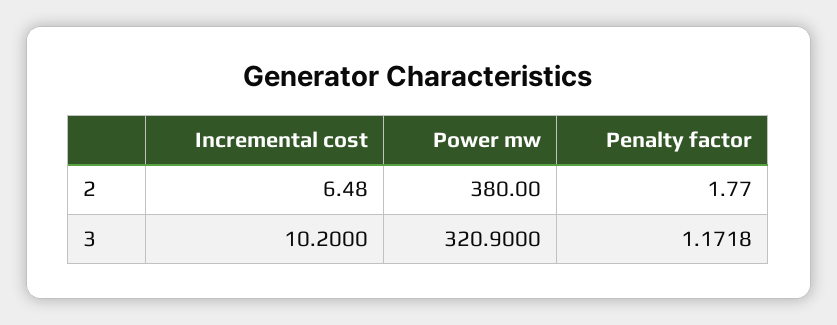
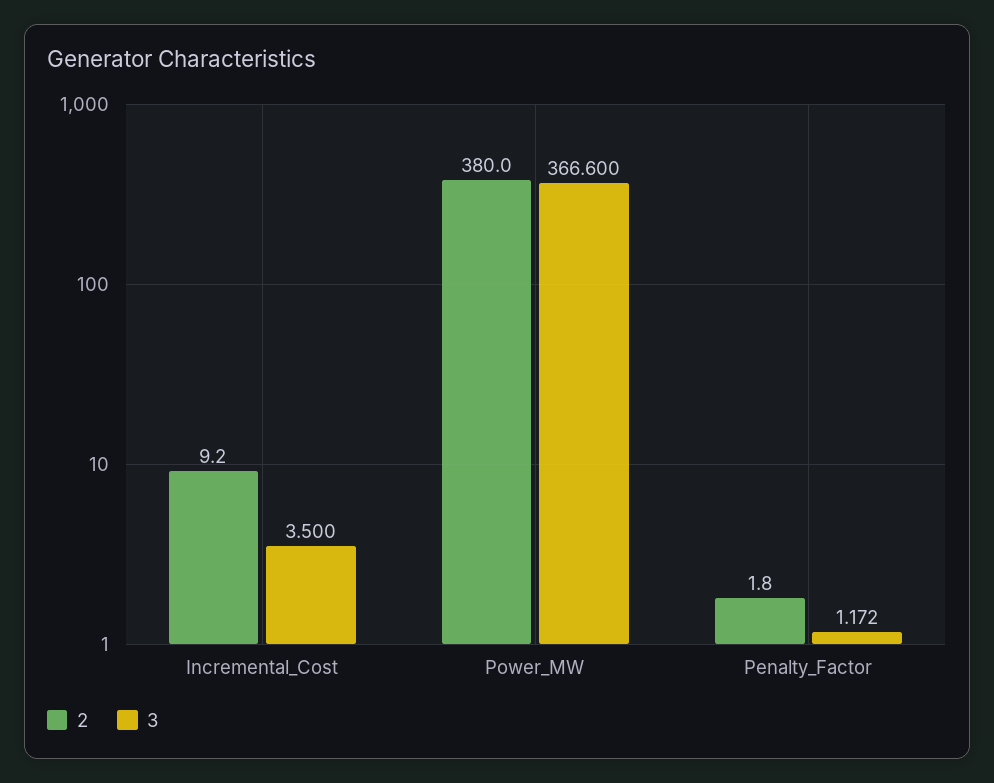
2, Incremental cost: 6.48 -> 9.2
3, Incremental cost: 10.2 -> 3.5
3, Power mw: 320.9 -> 366.6

